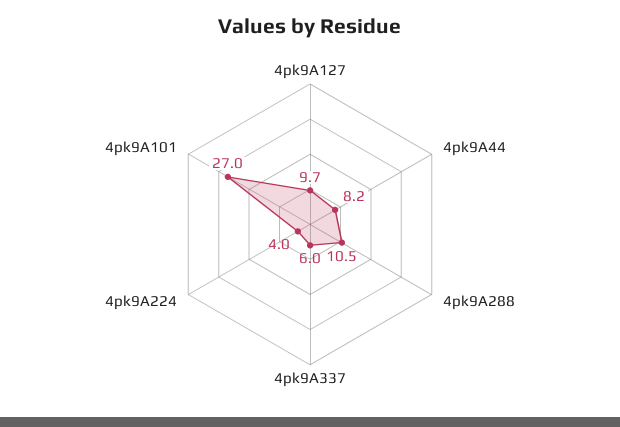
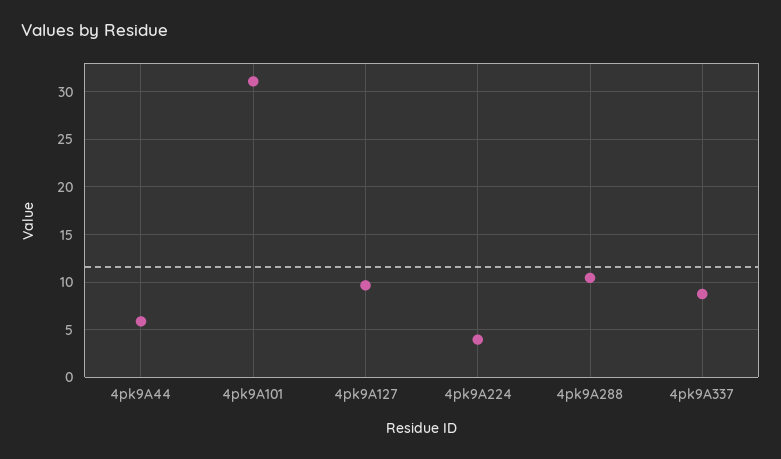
4pk9A44: 8.2 -> 6
4pk9A337: 6 -> 9
4pk9A101: 27 -> 31

